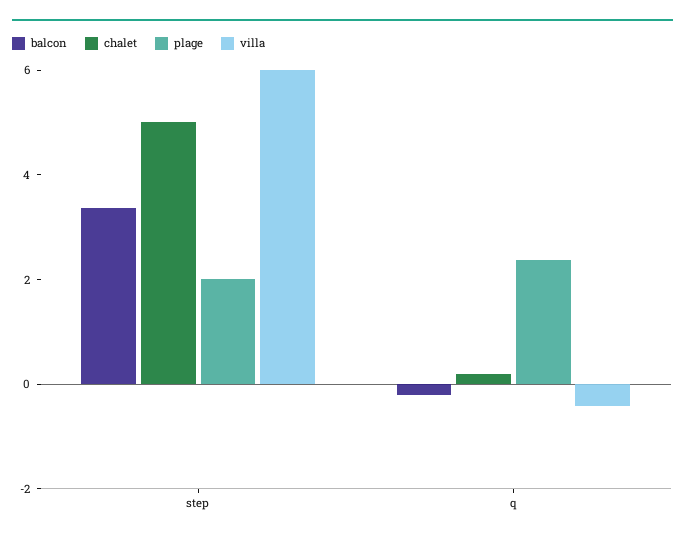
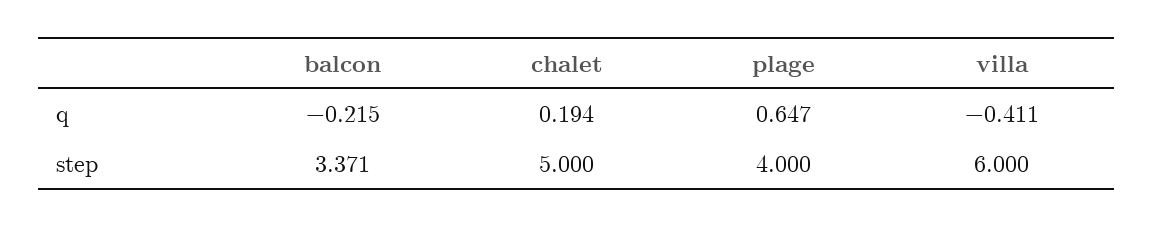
plage, step: 2 -> 4
plage, q: 2.5 -> 0.647

